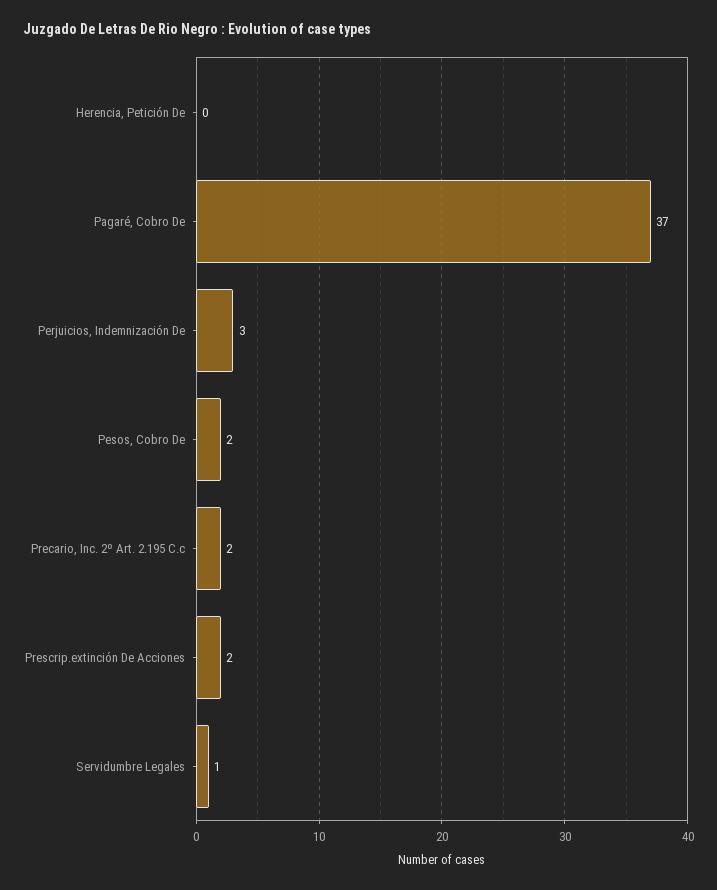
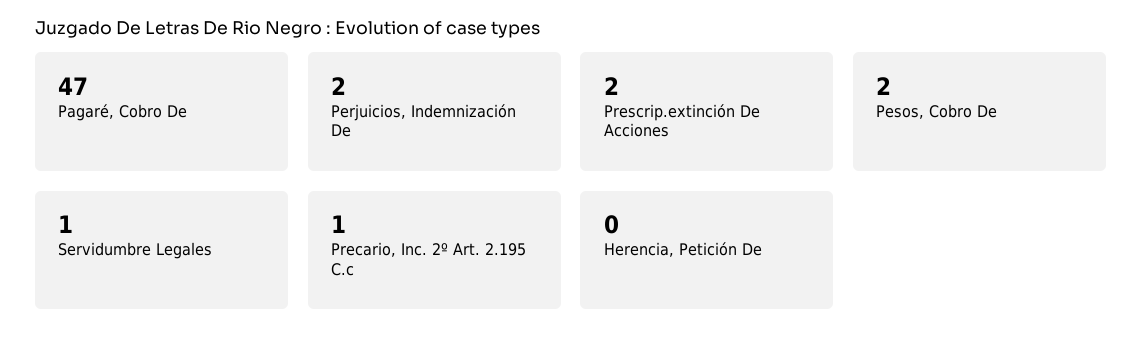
Pagaré, Cobro De: 37 -> 47
Perjuicios, Indemnización De: 3 -> 2
Precario, Inc. 2º Art. 2.195 C.c: 2 -> 1

